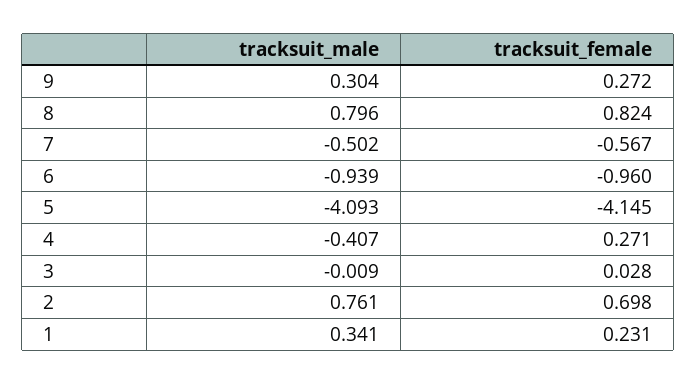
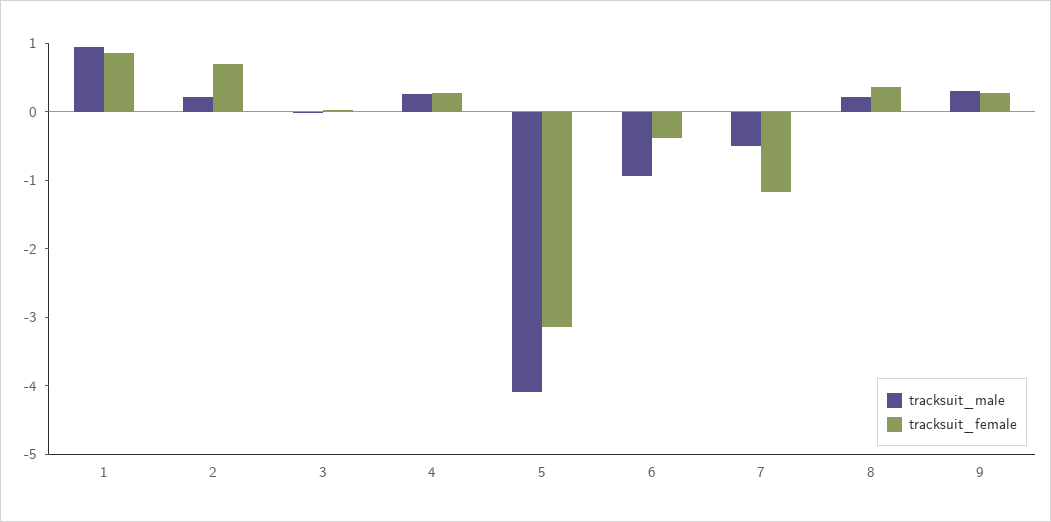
tracksuit_male, 8: 0.796 -> 0.2
tracksuit_female, 8: 0.824 -> 0.4
tracksuit_female, 7: -0.567 -> -1.2
tracksuit_female, 6: -0.96 -> -0.4
tracksuit_female, 5: -4.145 -> -3.2
tracksuit_male, 4: -0.407 -> 0.2
tracksuit_male, 2: 0.761 -> 0.2
tracksuit_male, 1: 0.341 -> 1
tracksuit_female, 1: 0.231 -> 0.8

